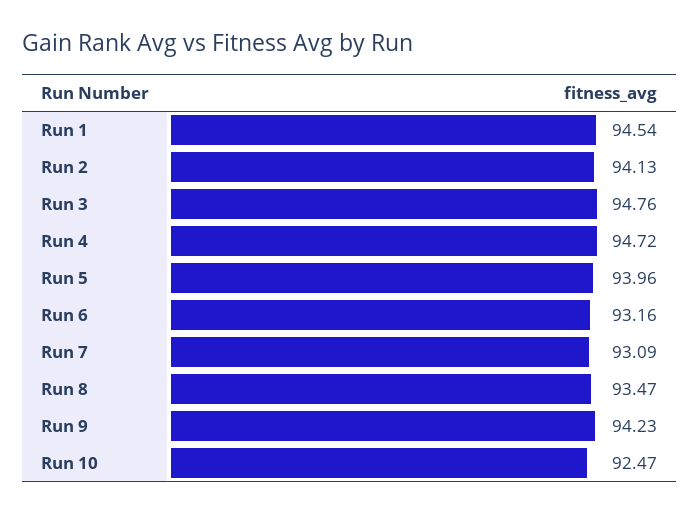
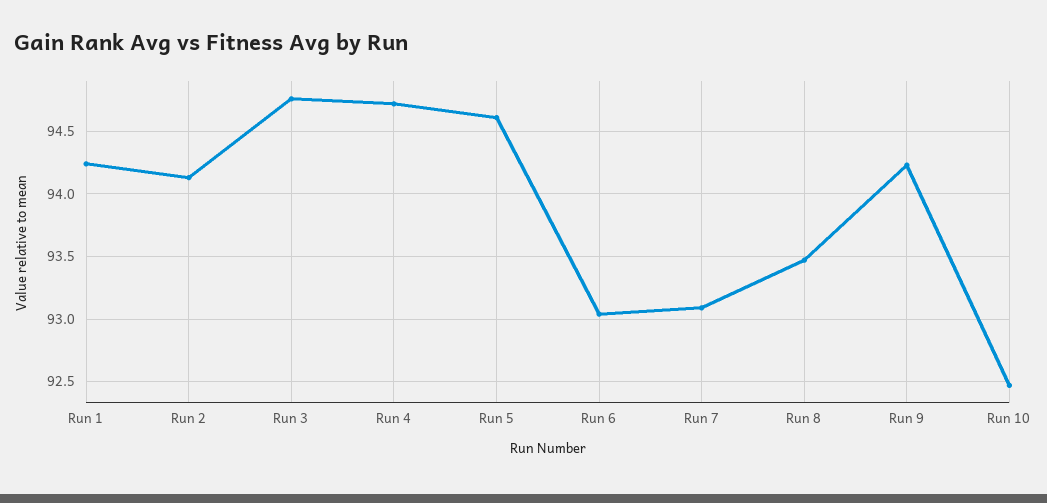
Run 1: 94.54 -> 94.25
Run 5: 93.96 -> 94.6
Run 6: 93.16 -> 93.05

